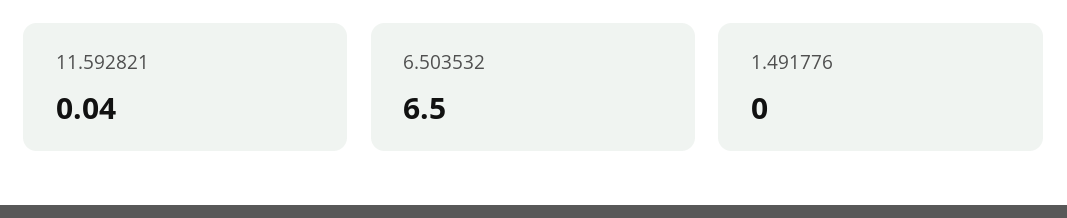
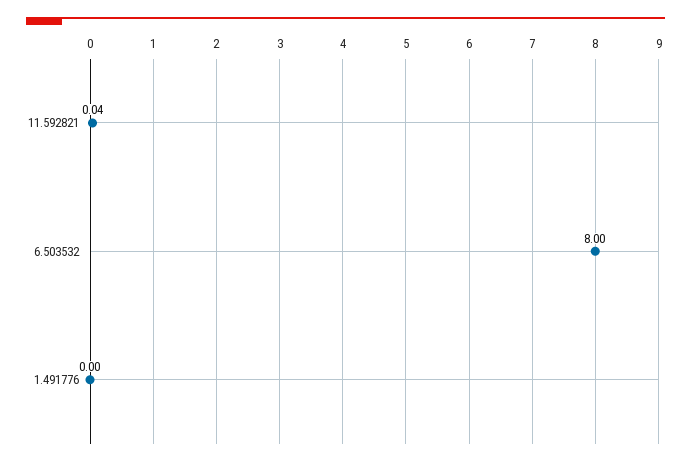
6.503532: 6.5 -> 8

